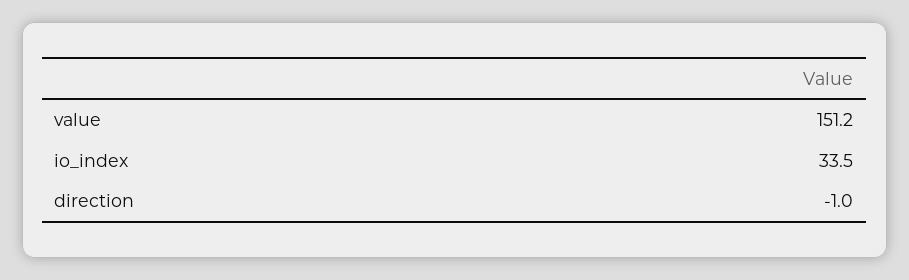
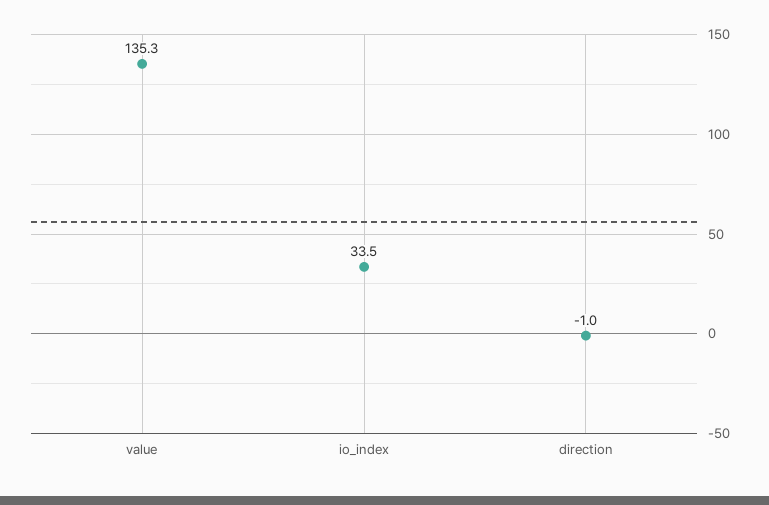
value: 151.2 -> 135.3

